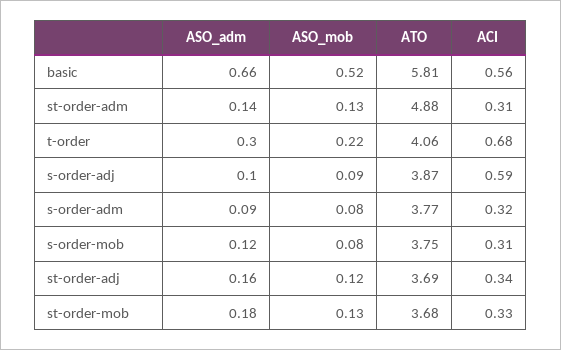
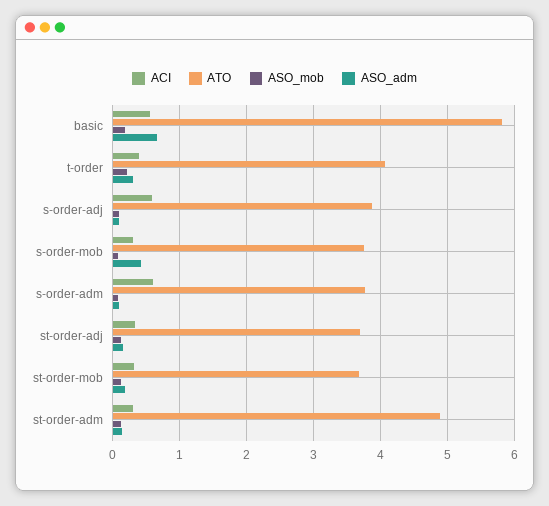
ASO_mob, basic: 0.52 -> 0.2
ACI, t-order: 0.68 -> 0.4
ACI, s-order-adm: 0.32 -> 0.6
ASO_adm, s-order-mob: 0.12 -> 0.4

